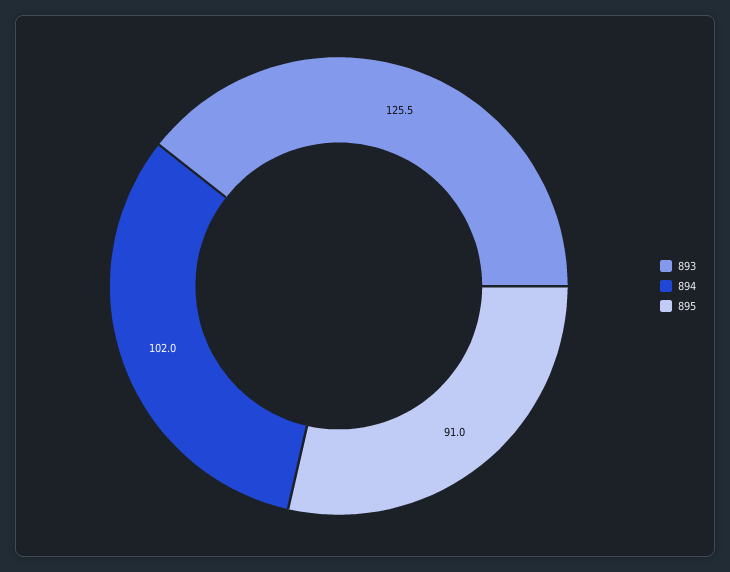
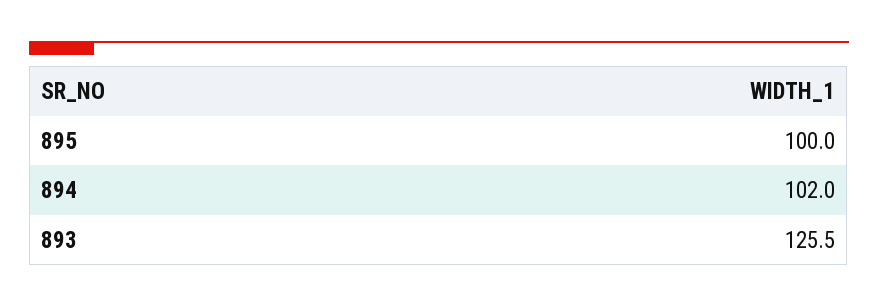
895: 91 -> 100

